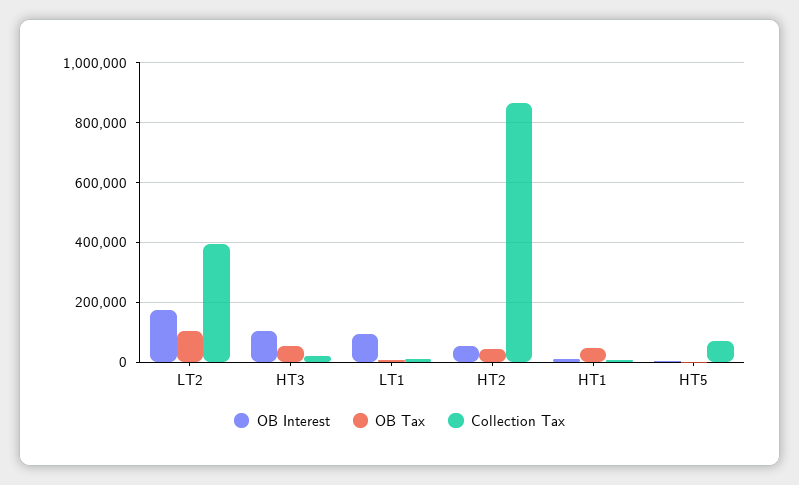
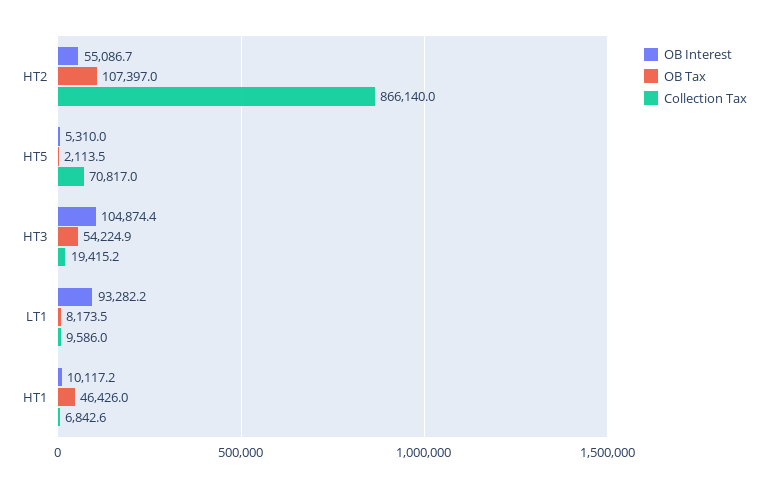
OB Interest, LT2: 175000 -> none
OB Tax, LT2: 100000 -> none
Collection Tax, LT2: 400000 -> none
OB Tax, HT2: 50000 -> 107397

